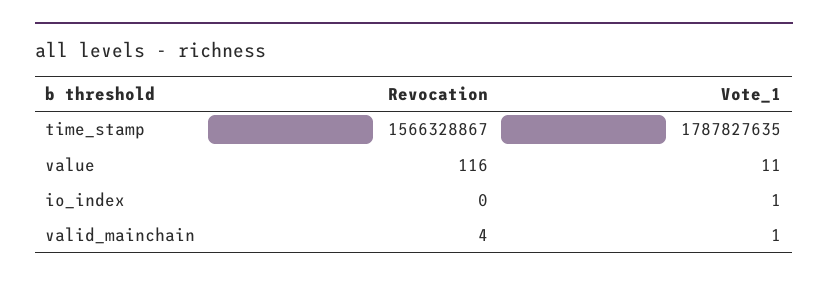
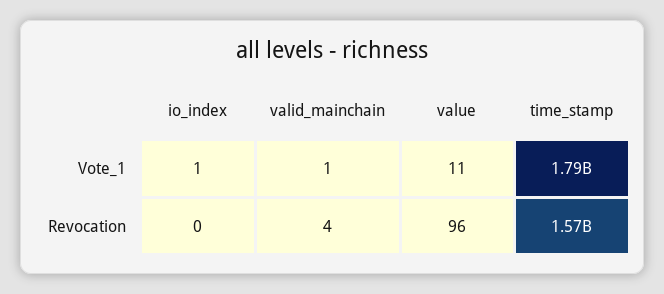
Revocation, value: 116 -> 96

